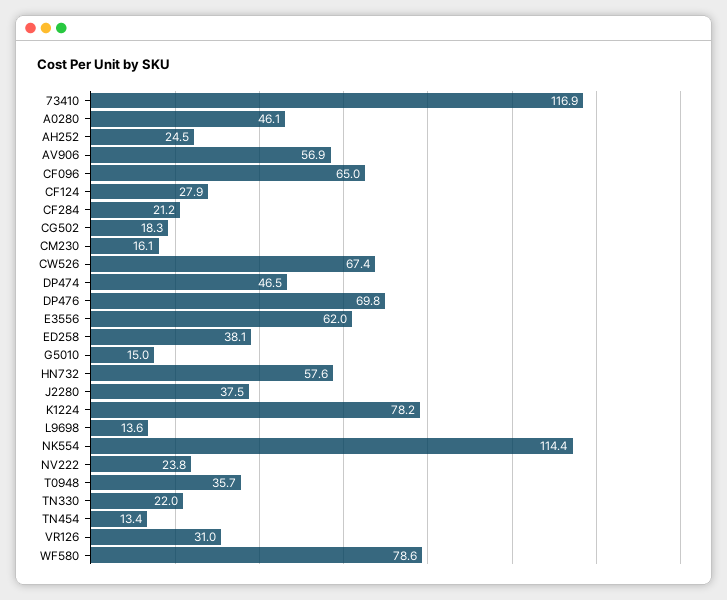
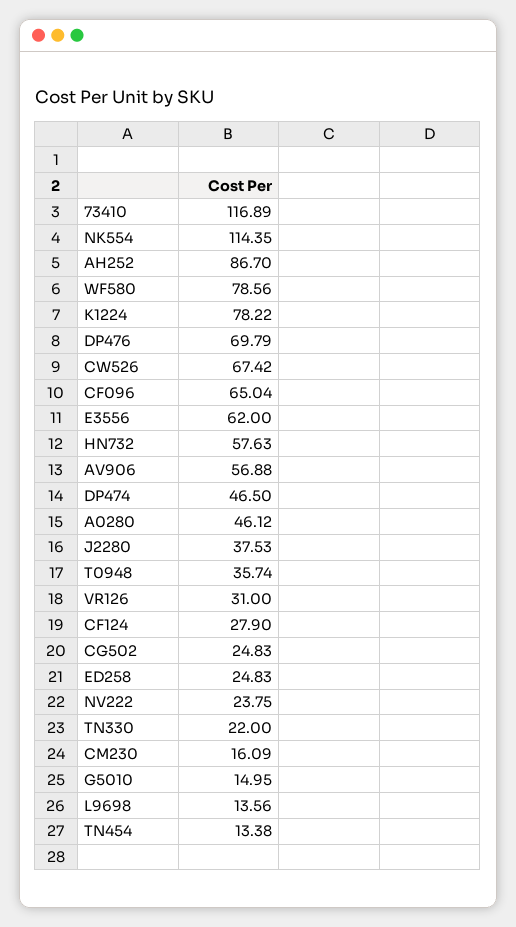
AH252: 24.5 -> 86.7
CF284: 21.2 -> none
CG502: 18.3 -> 24.83
ED258: 38.1 -> 24.83

